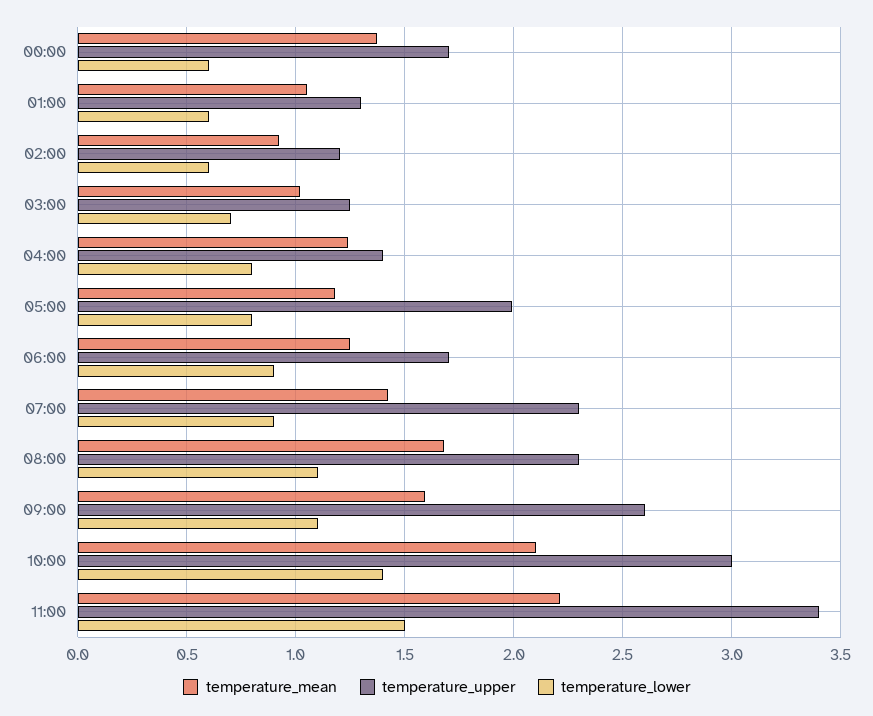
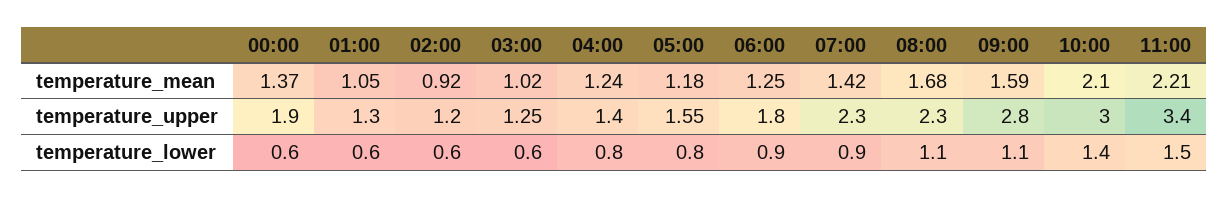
temperature_upper, 00:00: 1.7 -> 1.9
temperature_lower, 03:00: 0.7 -> 0.6
temperature_upper, 05:00: 2 -> 1.55
temperature_upper, 06:00: 1.7 -> 1.8
temperature_upper, 09:00: 2.6 -> 2.8

